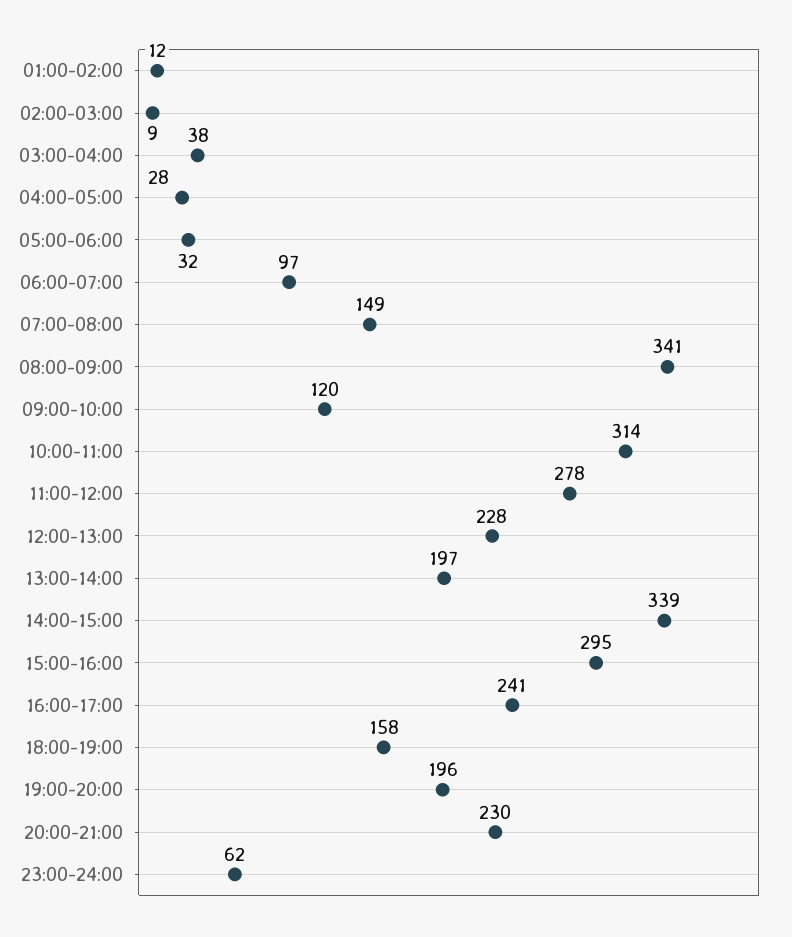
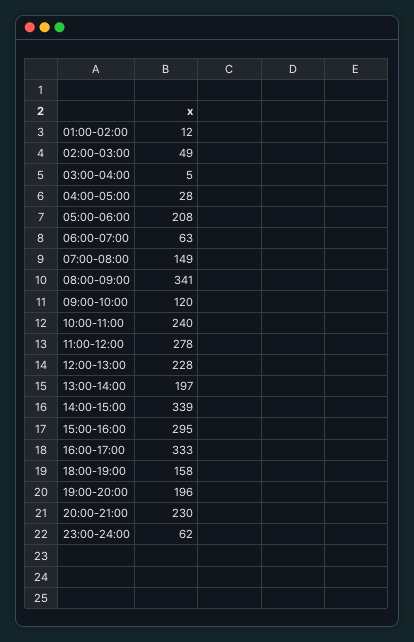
02:00-03:00: 9 -> 49
03:00-04:00: 38 -> 5
05:00-06:00: 32 -> 208
06:00-07:00: 97 -> 63
10:00-11:00: 314 -> 240
16:00-17:00: 241 -> 333

